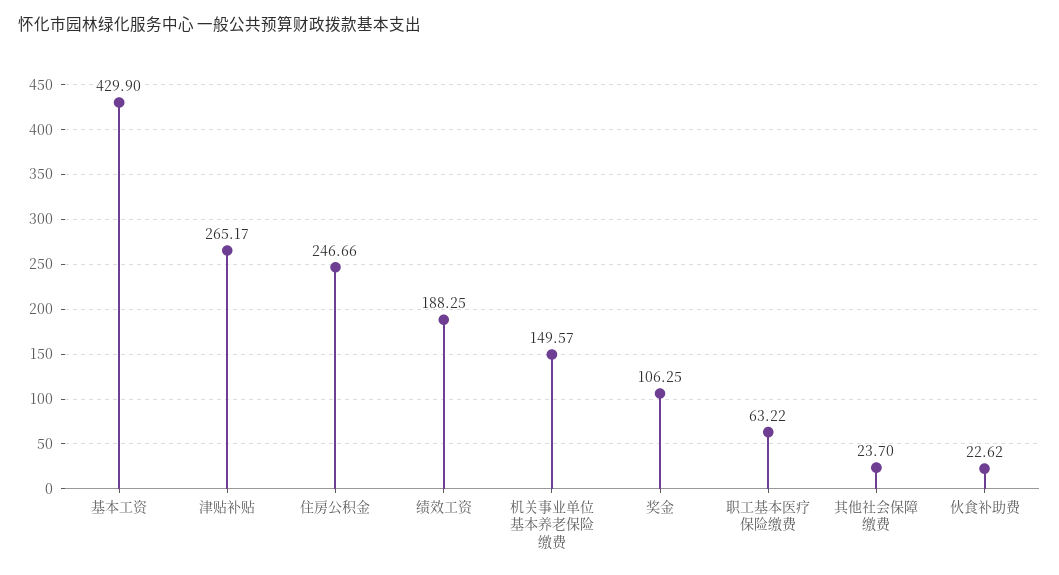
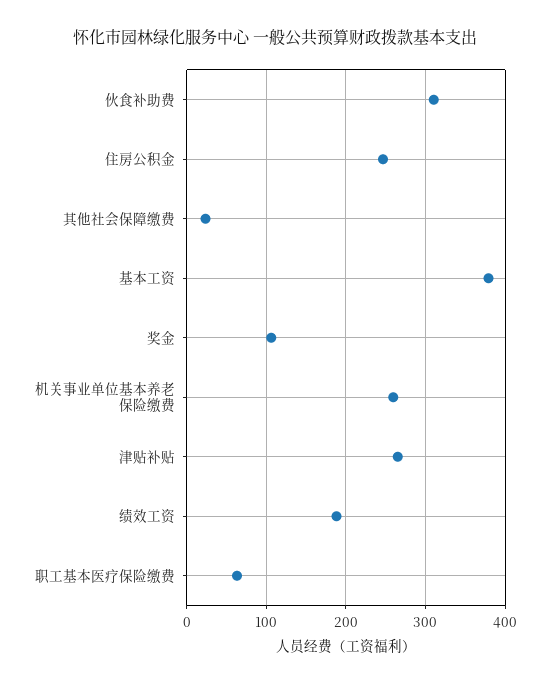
基本工资: 429.9 -> 380
机关事业单位基本养老保险缴费: 149.57 -> 260
伙食补助费: 22.62 -> 310

